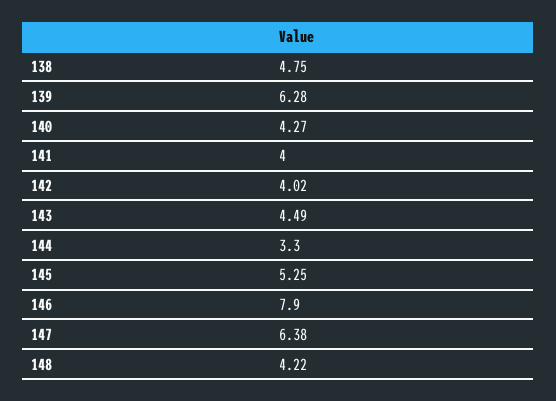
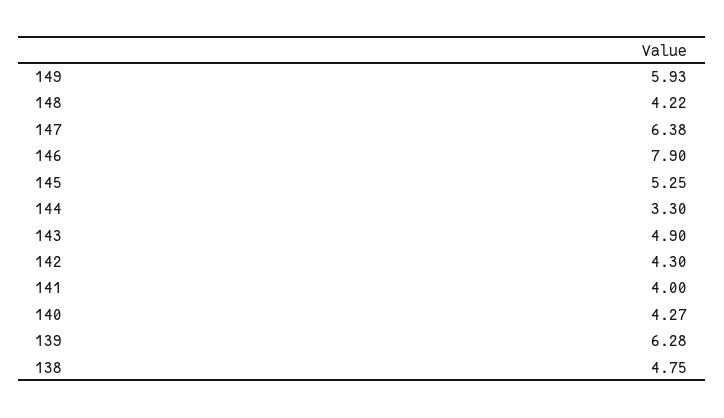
142: 4.02 -> 4.3
143: 4.49 -> 4.9
149: none -> 5.93

